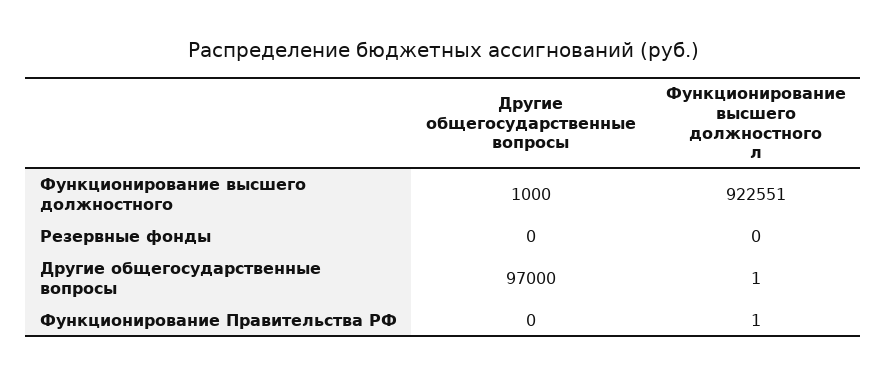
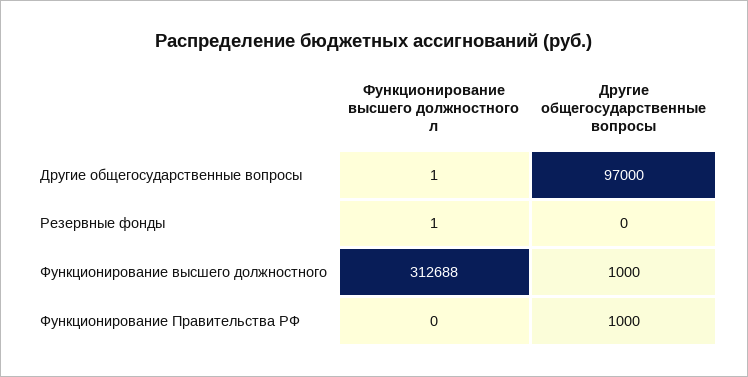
Функционирование высшего должностного л, Функционирование высшего должностного: 922551 -> 312688
Функционирование высшего должностного л, Резервные фонды: 0 -> 1
Другие общегосударственные вопросы, Функционирование Правительства РФ: 0 -> 1000
Функционирование высшего должностного л, Функционирование Правительства РФ: 1 -> 0

